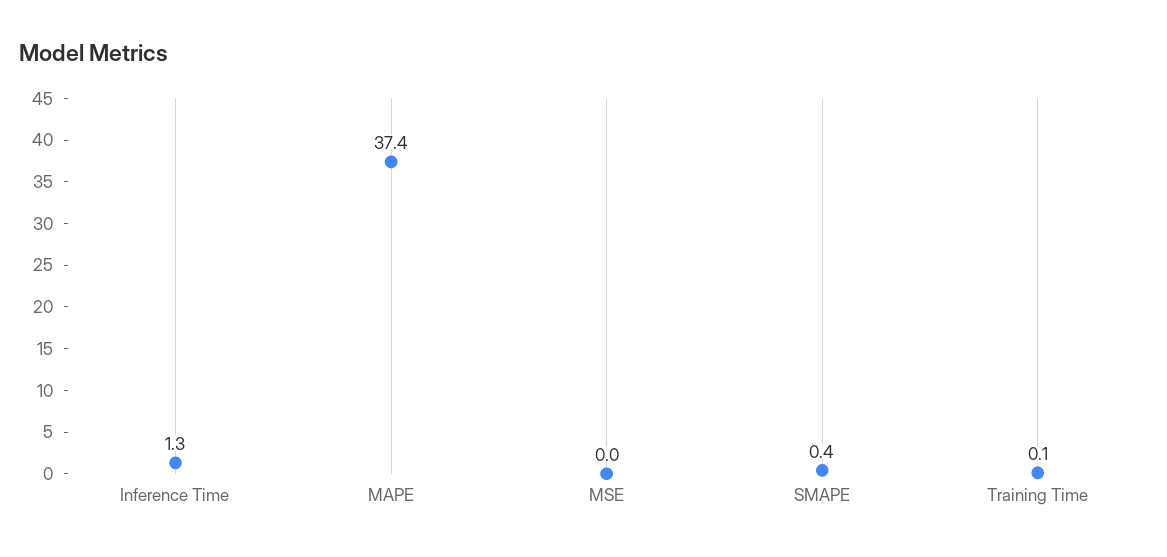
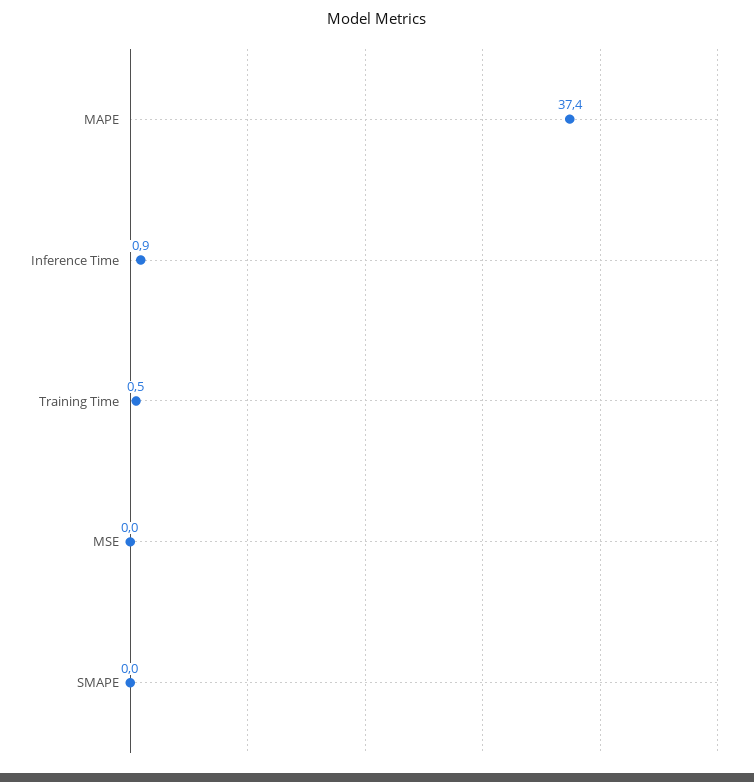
Inference Time: 1.3 -> 0.9
SMAPE: 0.4 -> 0
Training Time: 0.1 -> 0.5

